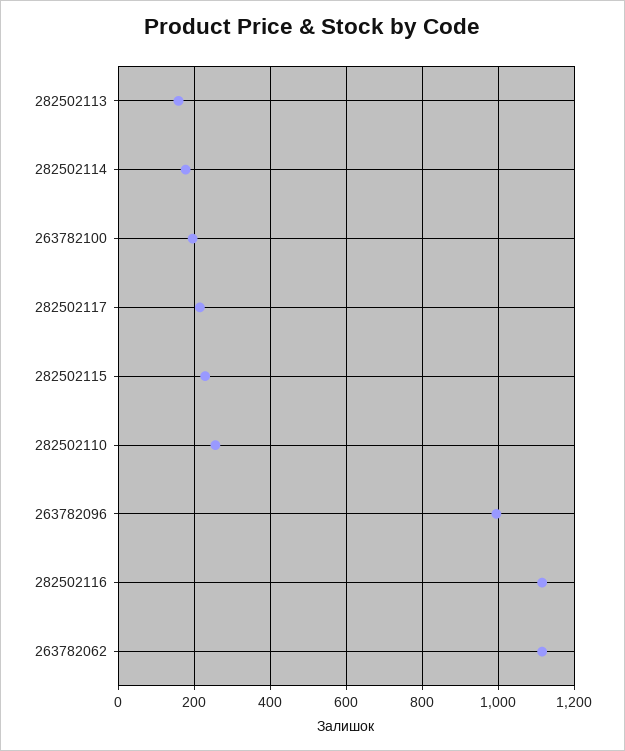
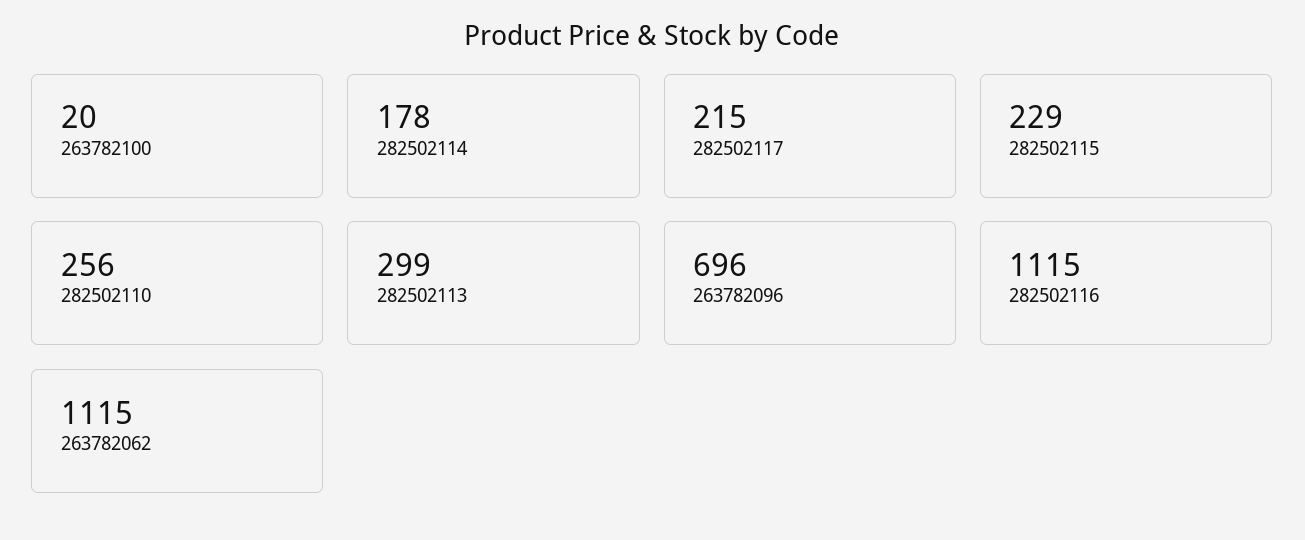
282502113: 160 -> 299
263782100: 200 -> 20
263782096: 1000 -> 696

